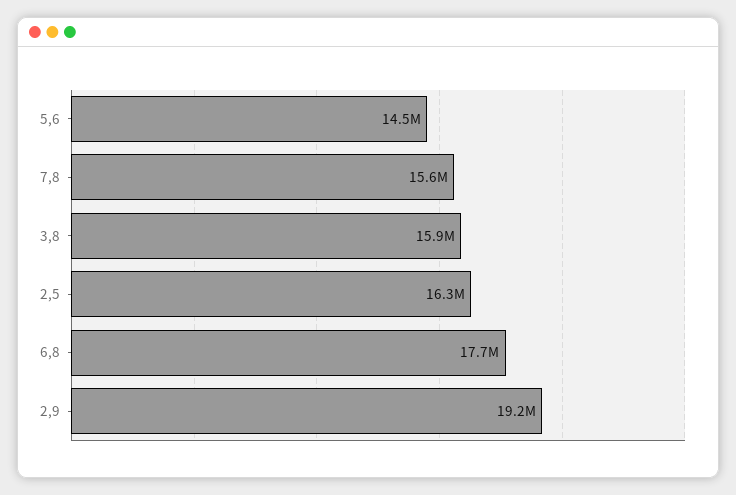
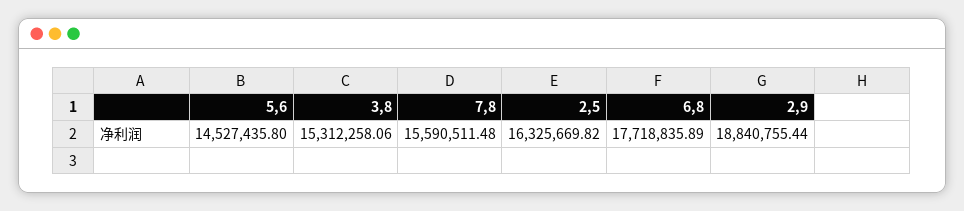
3,8: 15900000 -> 15312258.06
2,9: 19200000 -> 18840755.44

